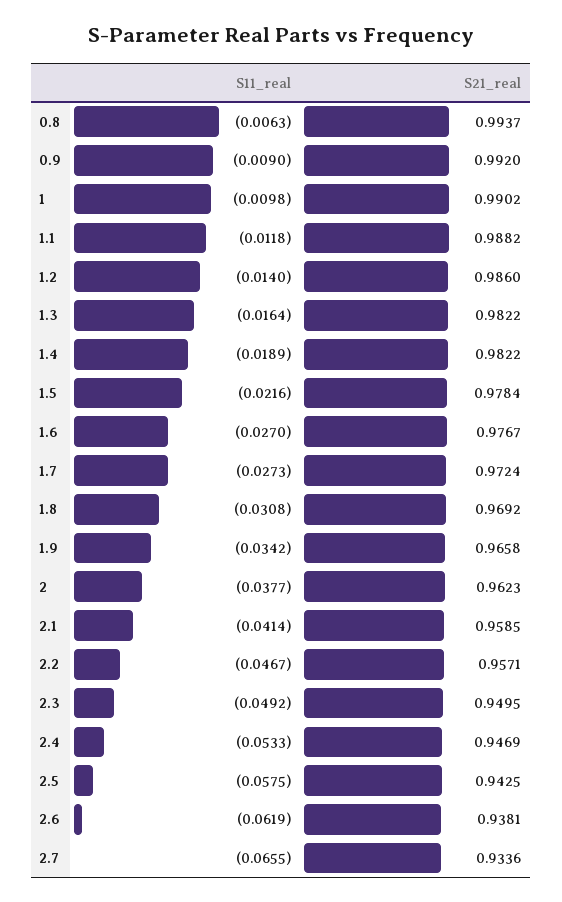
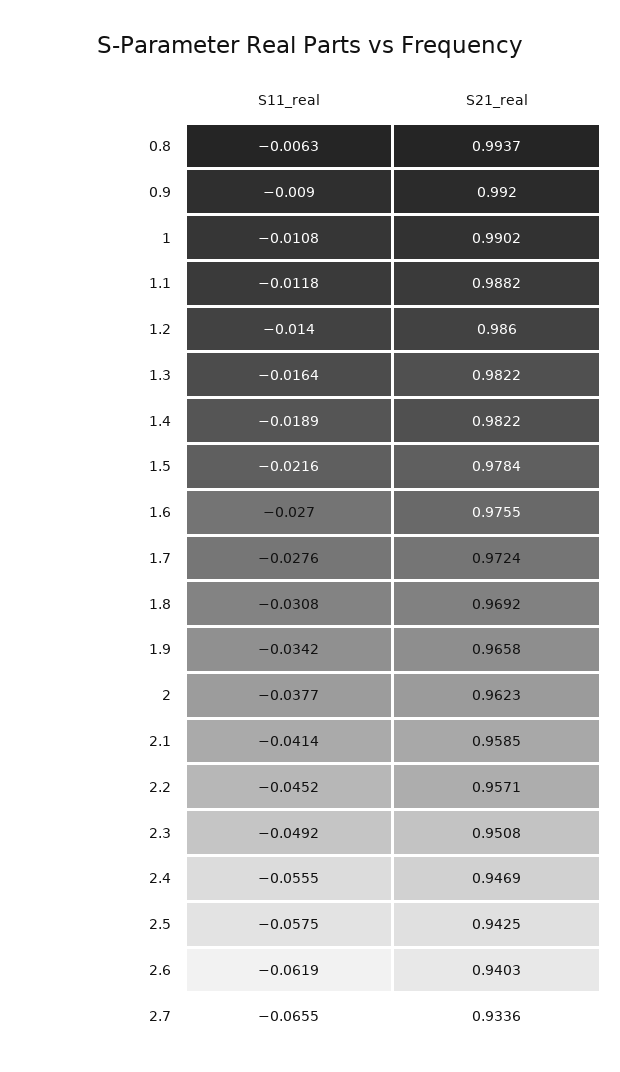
S11_real, 1: -0.0098 -> -0.0108
S21_real, 1.6: 0.9767 -> 0.9755
S11_real, 1.7: -0.0273 -> -0.0276
S11_real, 2.2: -0.0467 -> -0.0452
S21_real, 2.3: 0.9495 -> 0.9508
S11_real, 2.4: -0.0533 -> -0.0555
S21_real, 2.6: 0.9381 -> 0.9403

